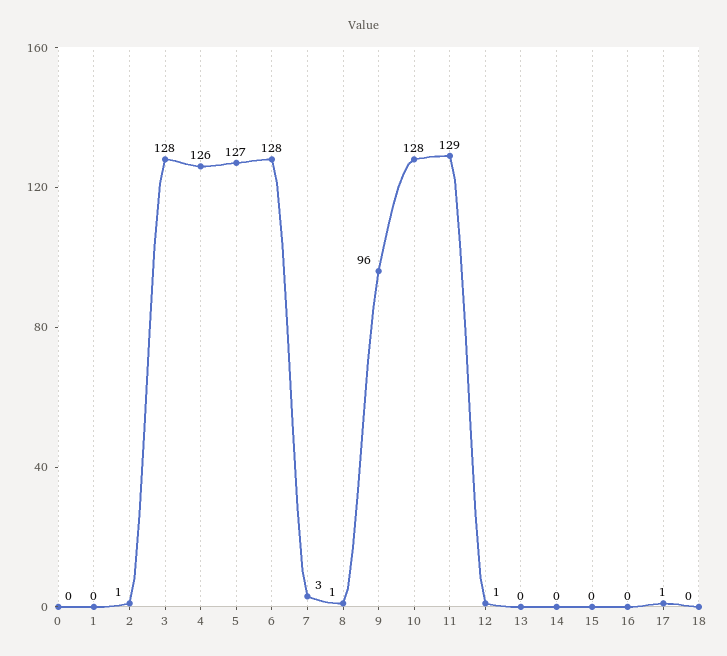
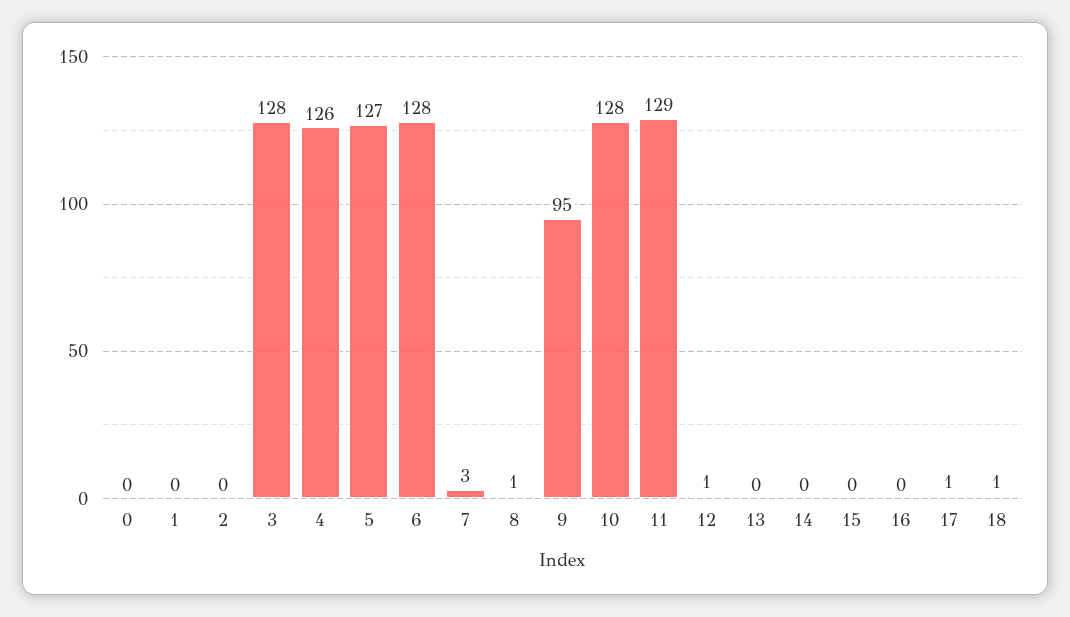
2: 1 -> 0
9: 96 -> 95
18: 0 -> 1

